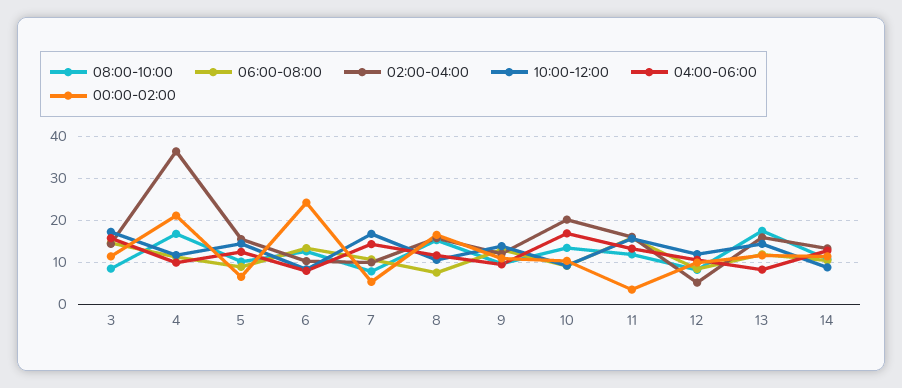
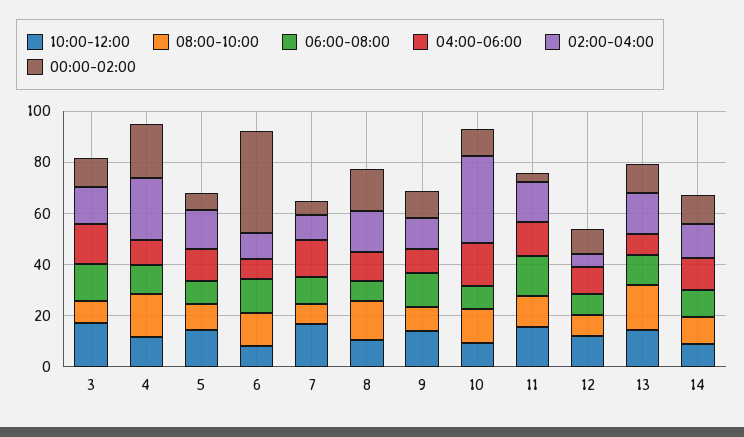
02:00-04:00, 4: 36 -> 25
00:00-02:00, 6: 24 -> 40
02:00-04:00, 10: 20 -> 35

